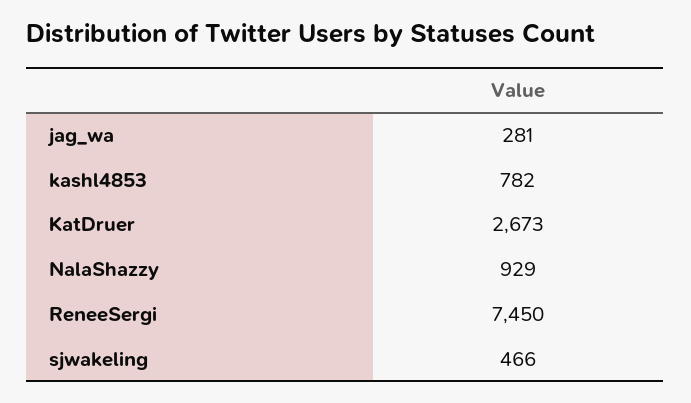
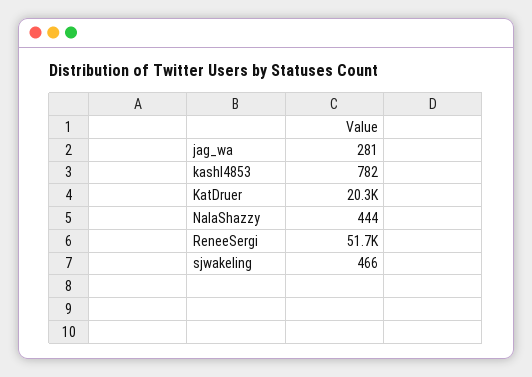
KatDruer: 2673 -> 20300
NalaShazzy: 929 -> 444
ReneeSergi: 7450 -> 51700

